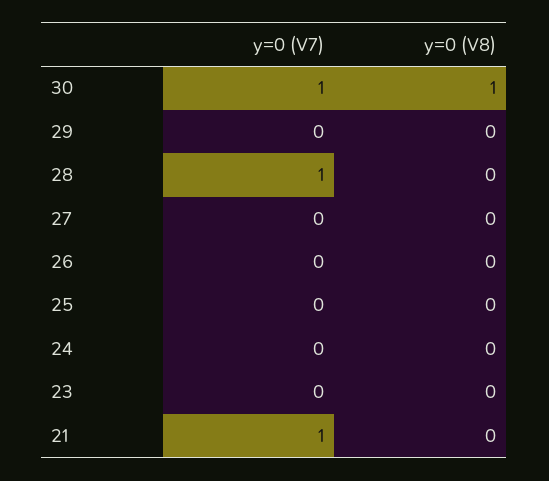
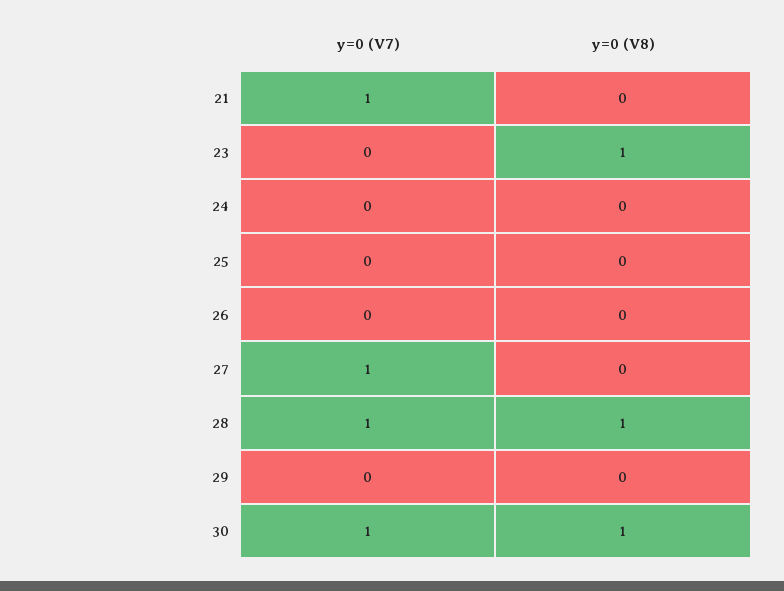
y=0 (V8), 28: 0 -> 1
y=0 (V7), 27: 0 -> 1
y=0 (V8), 23: 0 -> 1

